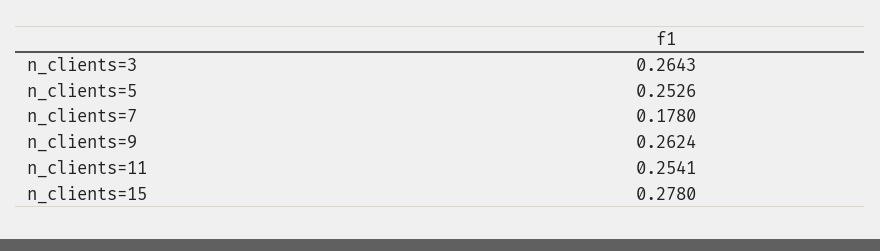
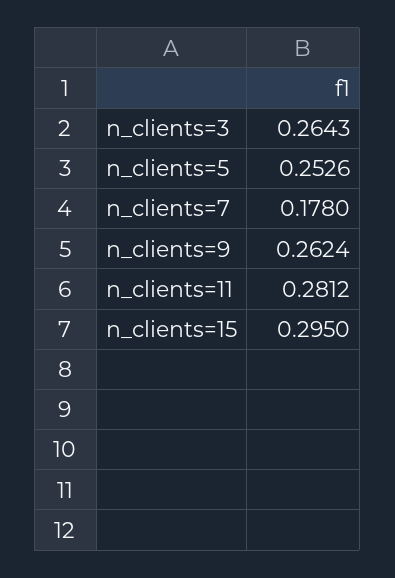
n_clients=11: 0.2541 -> 0.2812
n_clients=15: 0.278 -> 0.295

